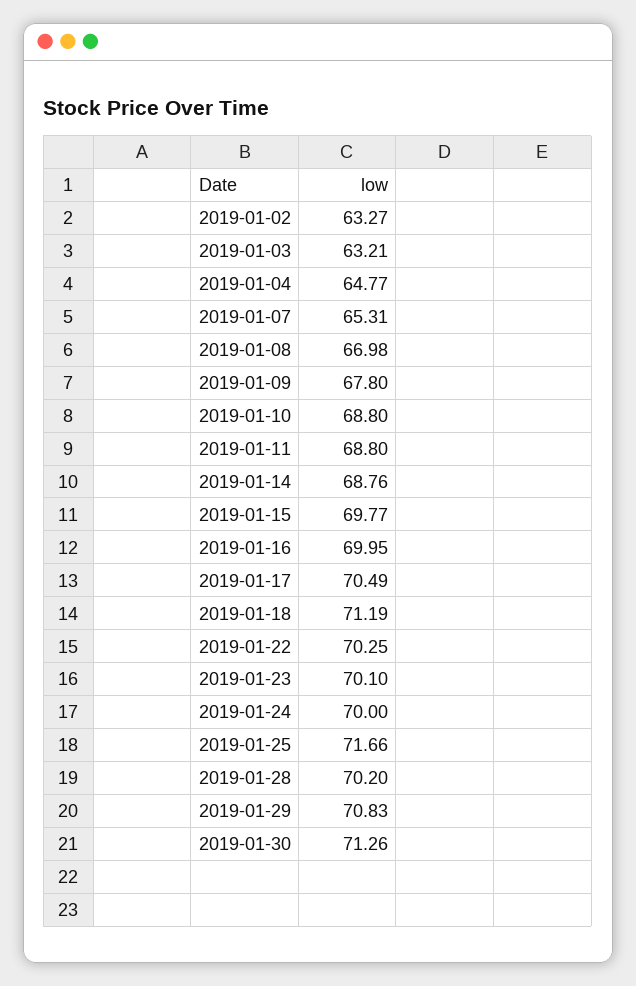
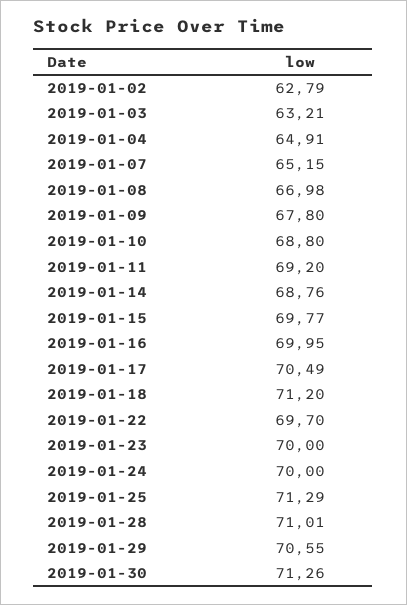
2019-01-02: 63.27 -> 62.79
2019-01-04: 64.77 -> 64.91
2019-01-07: 65.31 -> 65.15
2019-01-11: 68.8 -> 69.2
2019-01-18: 71.19 -> 71.2
2019-01-22: 70.25 -> 69.7
2019-01-23: 70.1 -> 70
2019-01-25: 71.66 -> 71.29
2019-01-28: 70.2 -> 71.01
2019-01-29: 70.83 -> 70.55

